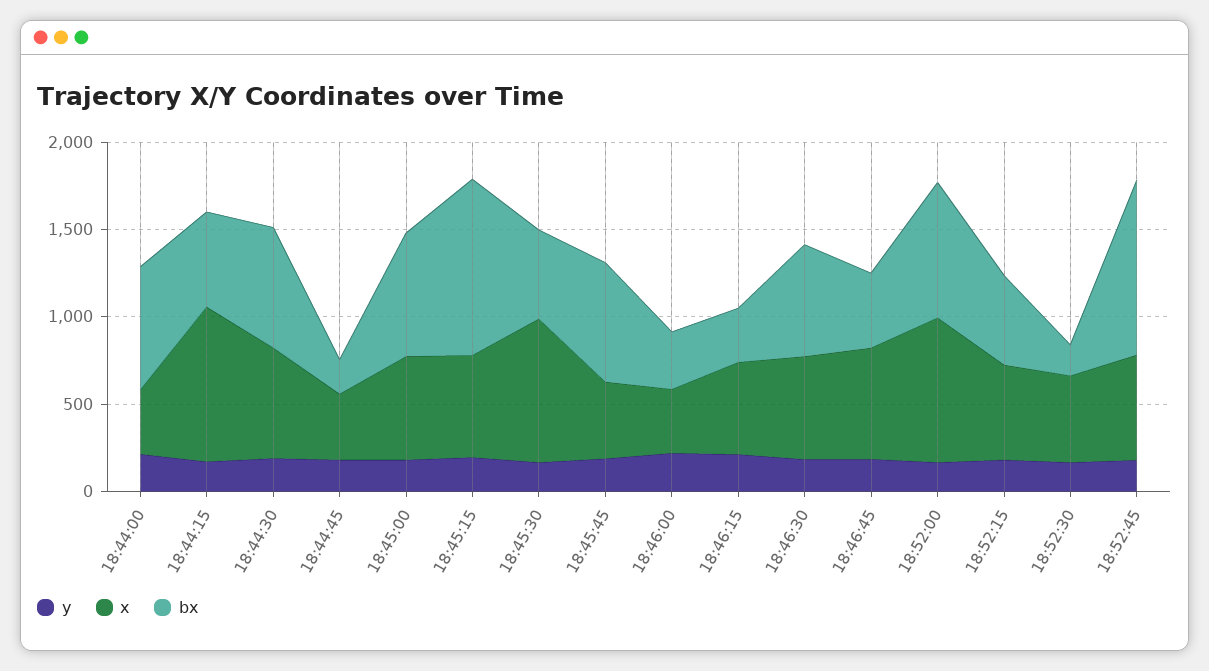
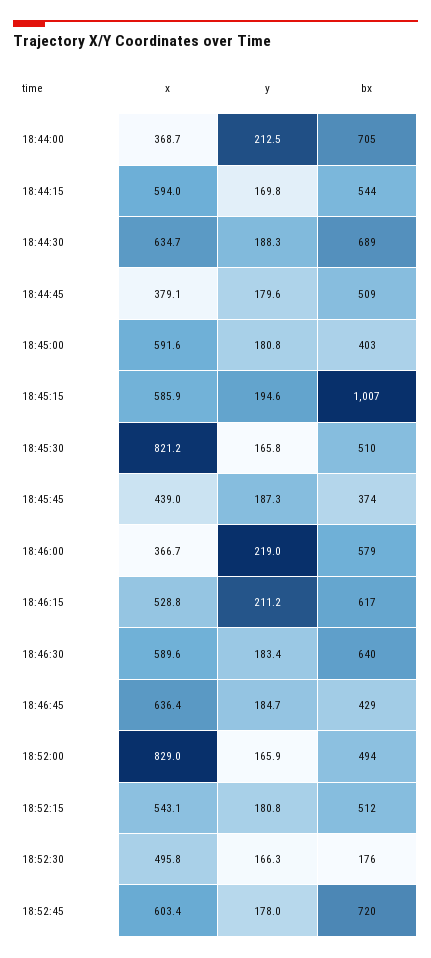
x, 18:44:15: 900 -> 594
bx, 18:44:45: 200 -> 509
bx, 18:45:00: 700 -> 403
bx, 18:45:45: 700 -> 374
bx, 18:46:00: 300 -> 579
bx, 18:46:15: 300 -> 617
bx, 18:52:00: 800 -> 494
bx, 18:52:45: 1000 -> 720

